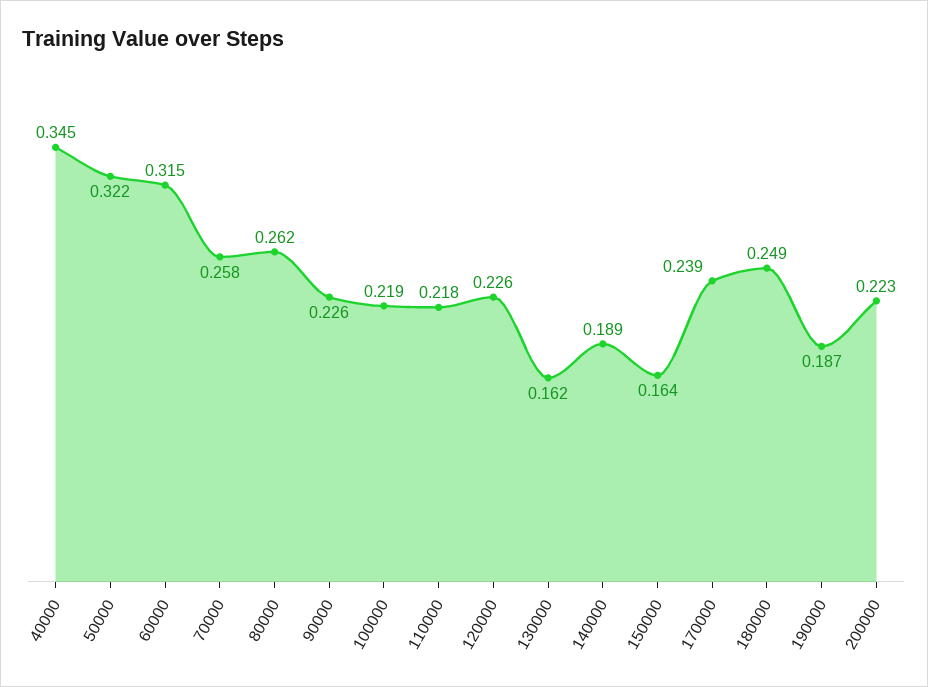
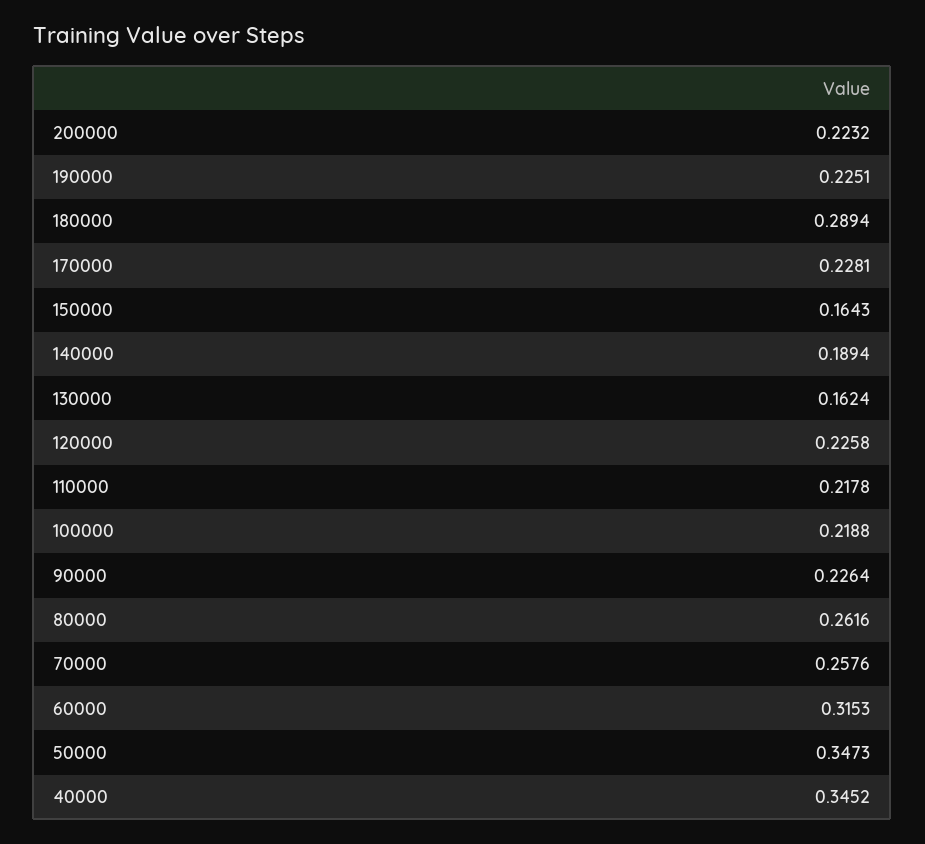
50000: 0.322 -> 0.3473
170000: 0.239 -> 0.2281
180000: 0.249 -> 0.2894
190000: 0.187 -> 0.2251

